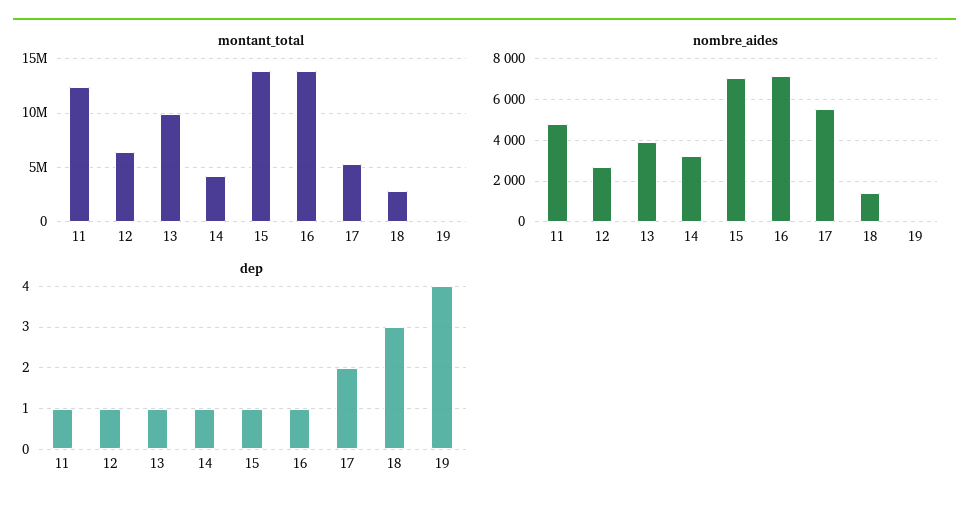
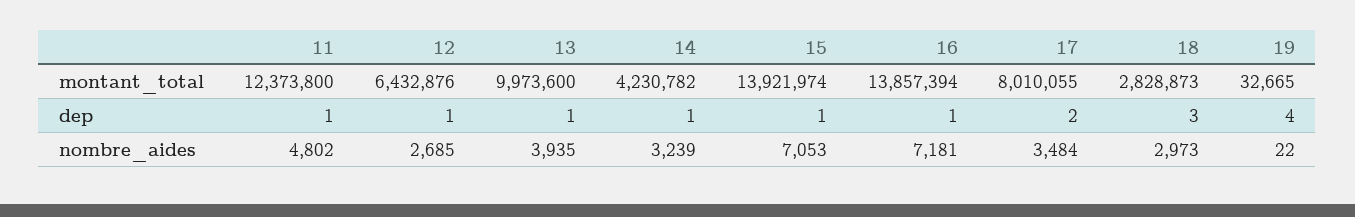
montant_total, 17: 5000000 -> 8010055
nombre_aides, 17: 5500 -> 3484
nombre_aides, 18: 1500 -> 2973

